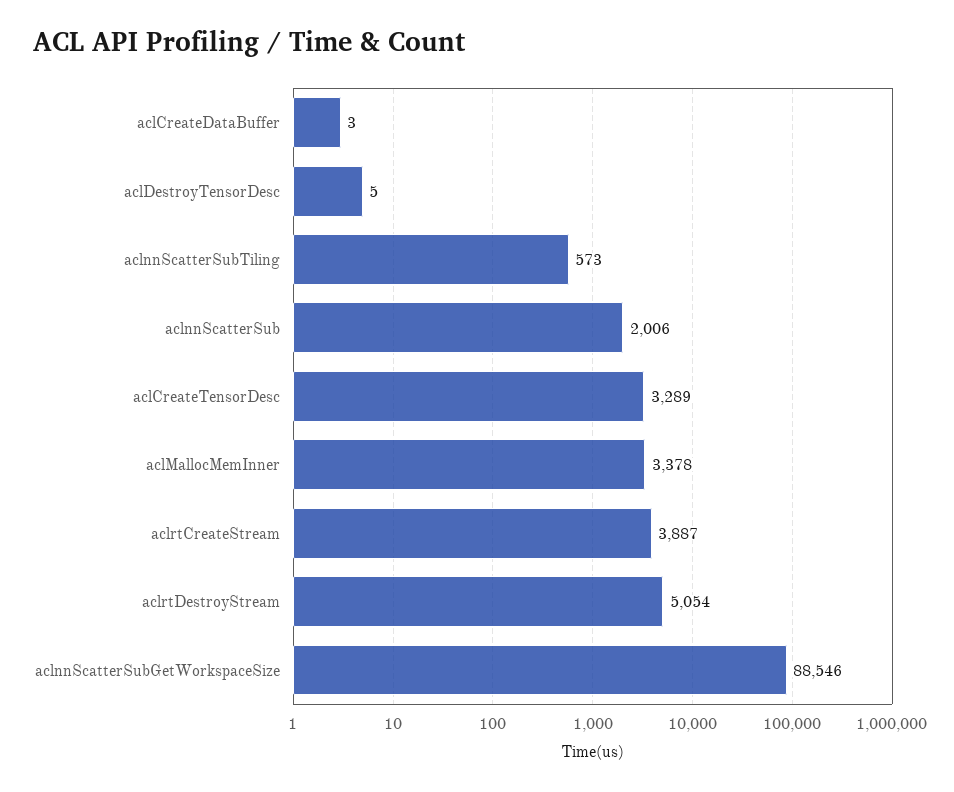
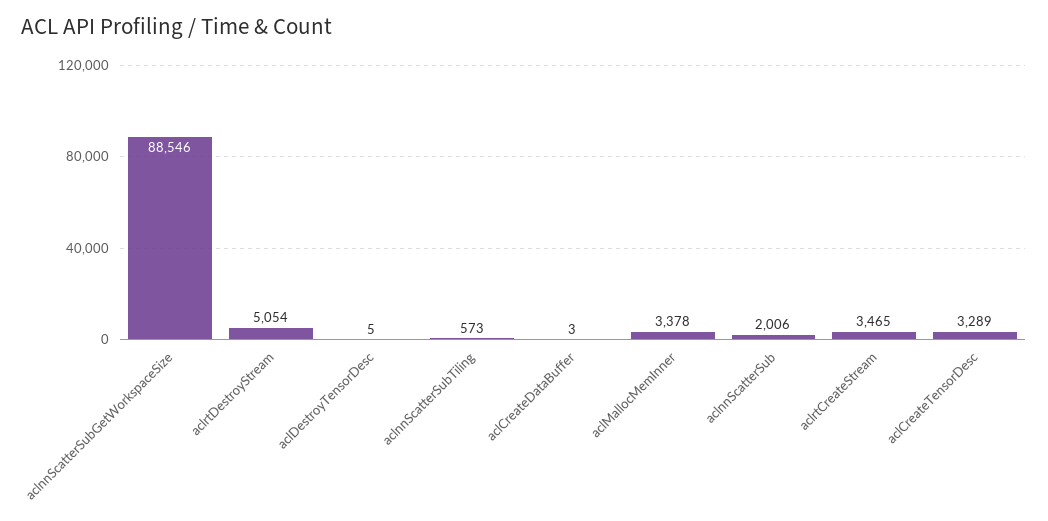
aclrtCreateStream: 3887 -> 3465

